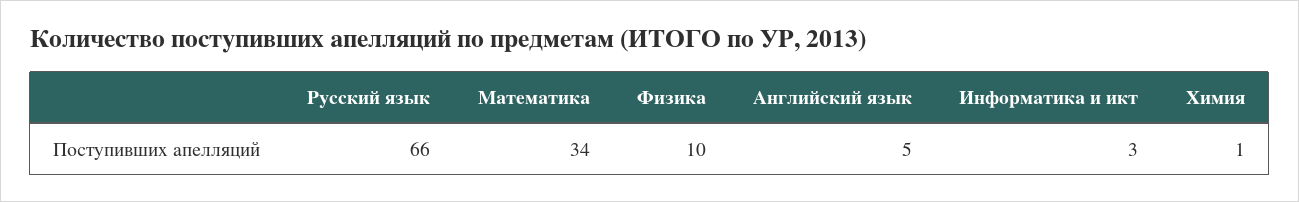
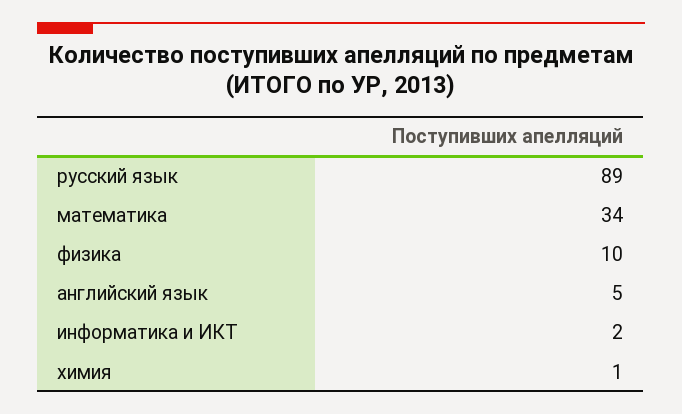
Русский язык: 66 -> 89
Информатика и икт: 3 -> 2

